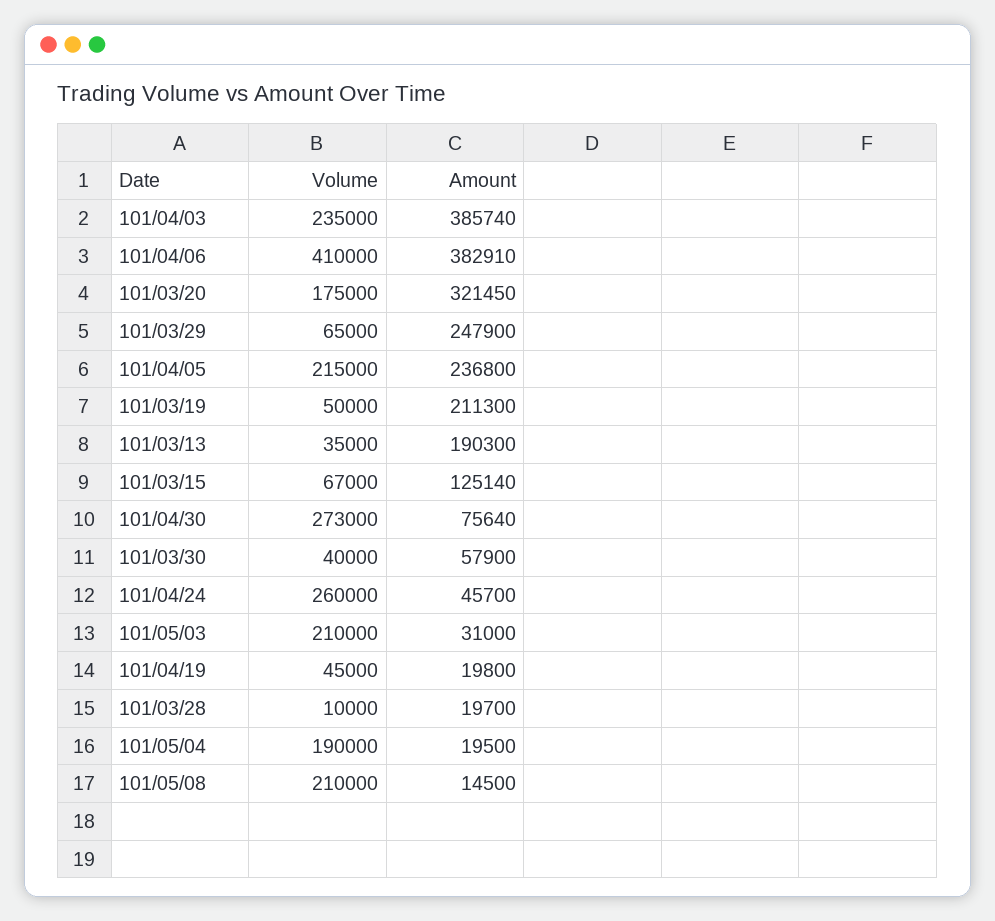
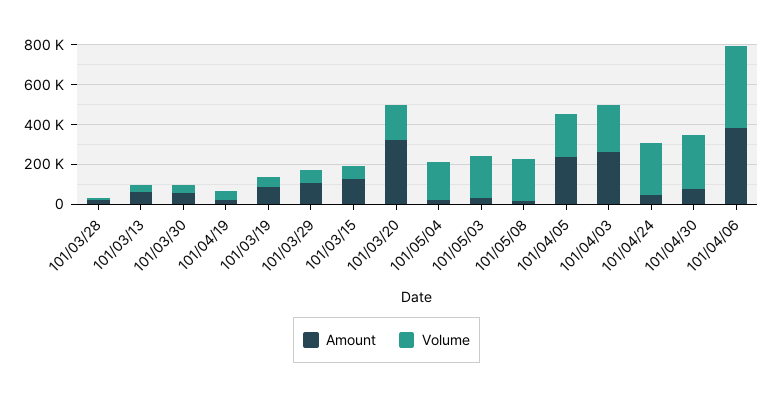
Amount, 101/04/03: 385740 -> 250000
Amount, 101/03/29: 247900 -> 100000
Amount, 101/03/19: 211300 -> 100000
Amount, 101/03/13: 190300 -> 50000

